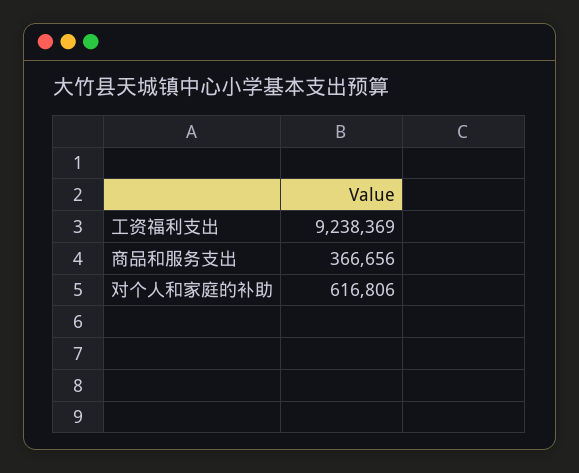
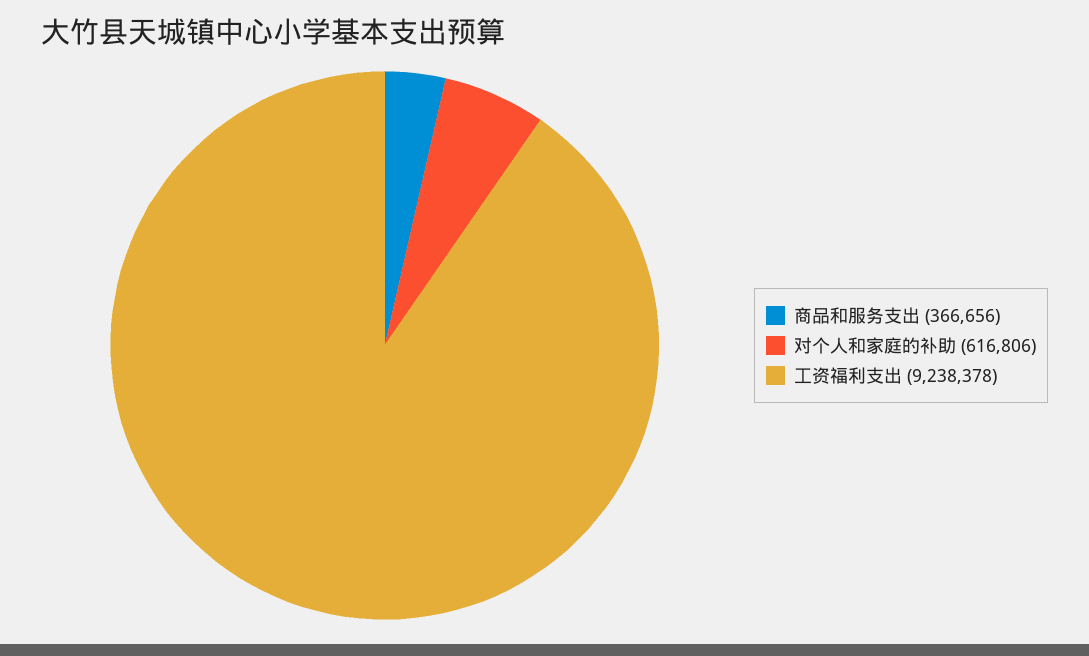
工资福利支出: 9238369 -> 9238378

